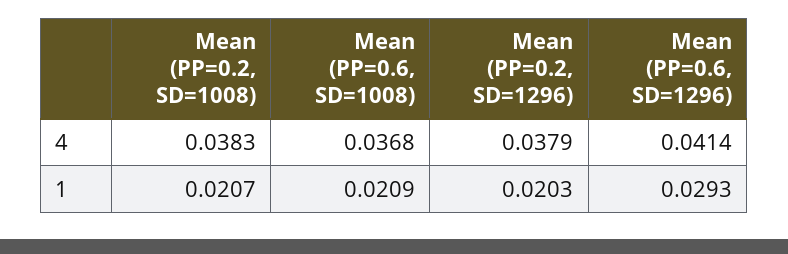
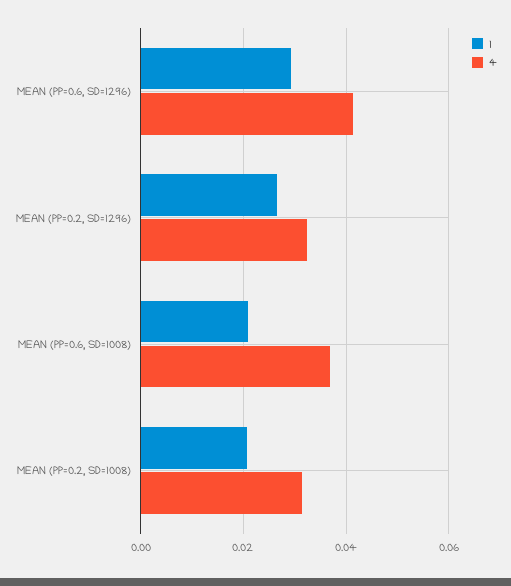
4, Mean (PP=0.2, SD=1008): 0.0383 -> 0.032
4, Mean (PP=0.2, SD=1296): 0.0379 -> 0.032
1, Mean (PP=0.2, SD=1296): 0.0203 -> 0.026

